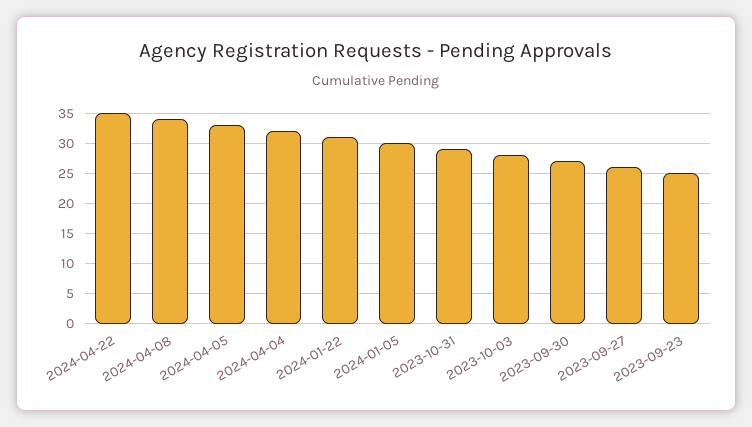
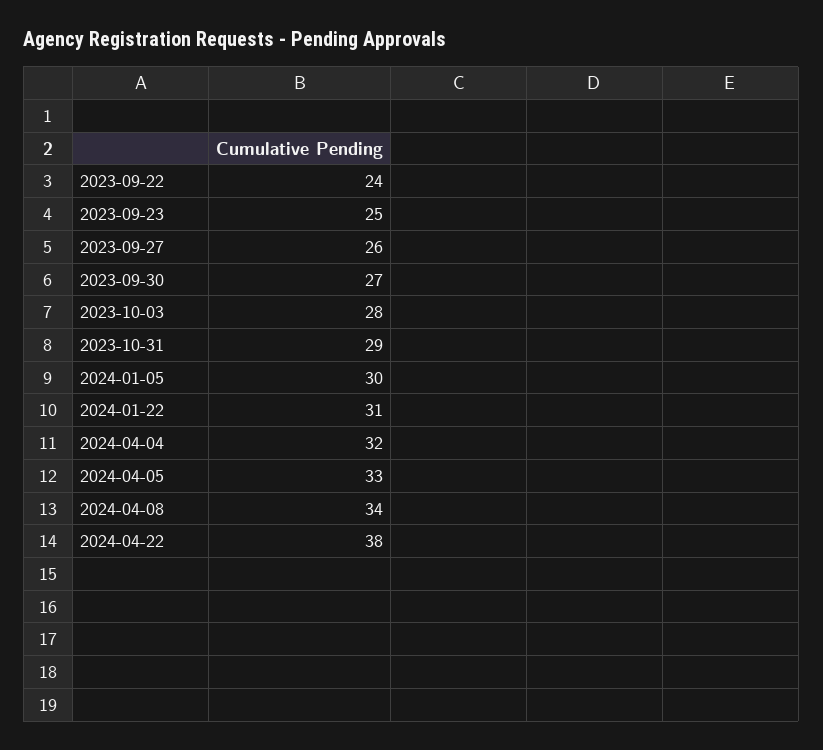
2024-04-22: 35 -> 38
2023-09-22: none -> 24

